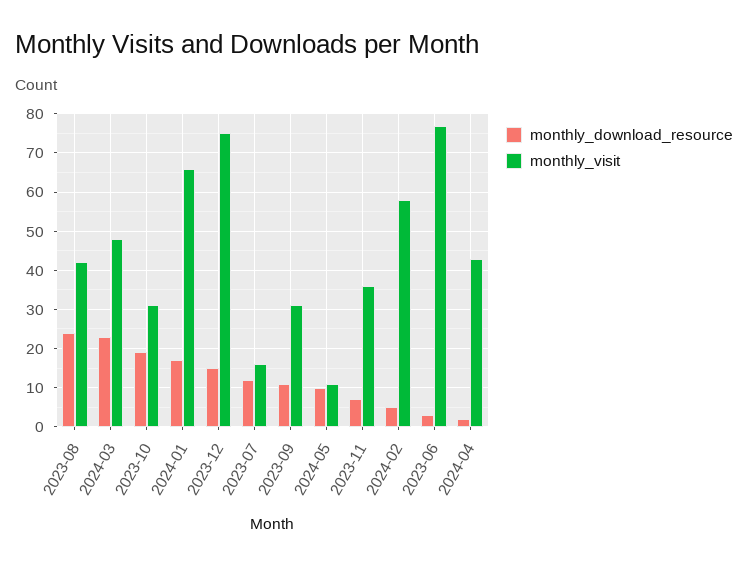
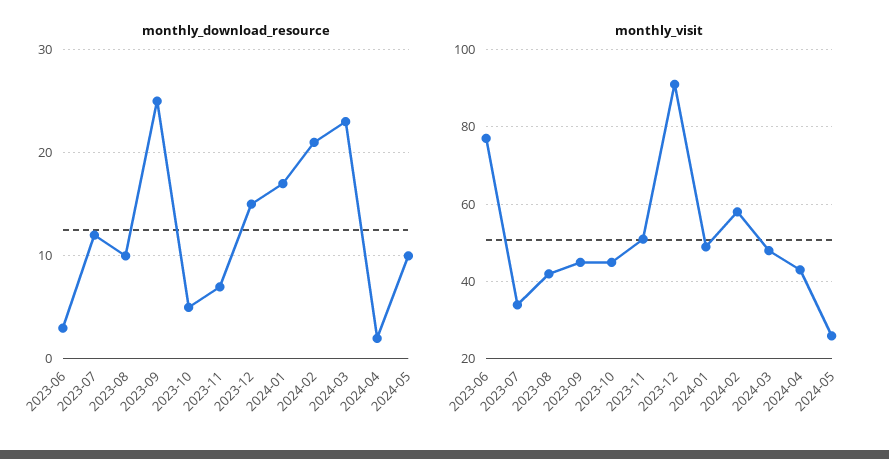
monthly_download_resource, 2023-08: 25 -> 10
monthly_download_resource, 2023-10: 20 -> 5
monthly_visit, 2023-10: 30 -> 45
monthly_visit, 2024-01: 65 -> 50
monthly_visit, 2023-12: 75 -> 90
monthly_visit, 2023-07: 15 -> 35
monthly_download_resource, 2023-09: 10 -> 25
monthly_visit, 2023-09: 30 -> 45
monthly_visit, 2024-05: 10 -> 25
monthly_visit, 2023-11: 35 -> 50
monthly_download_resource, 2024-02: 5 -> 21

